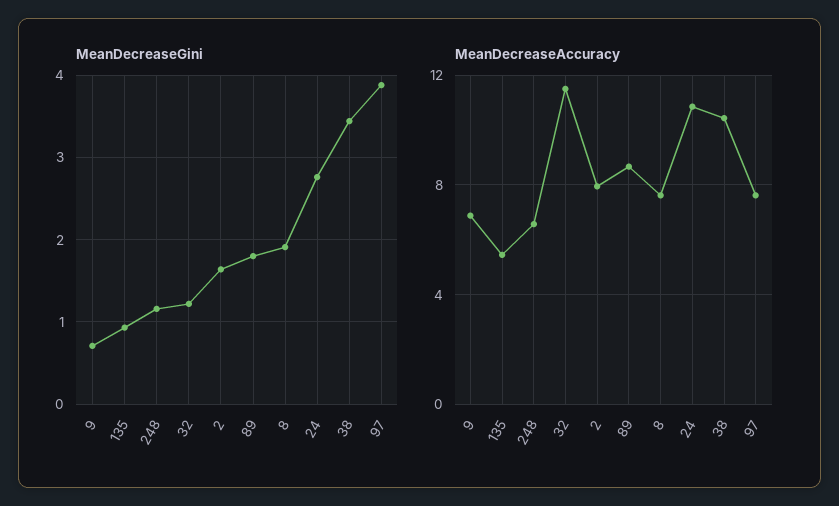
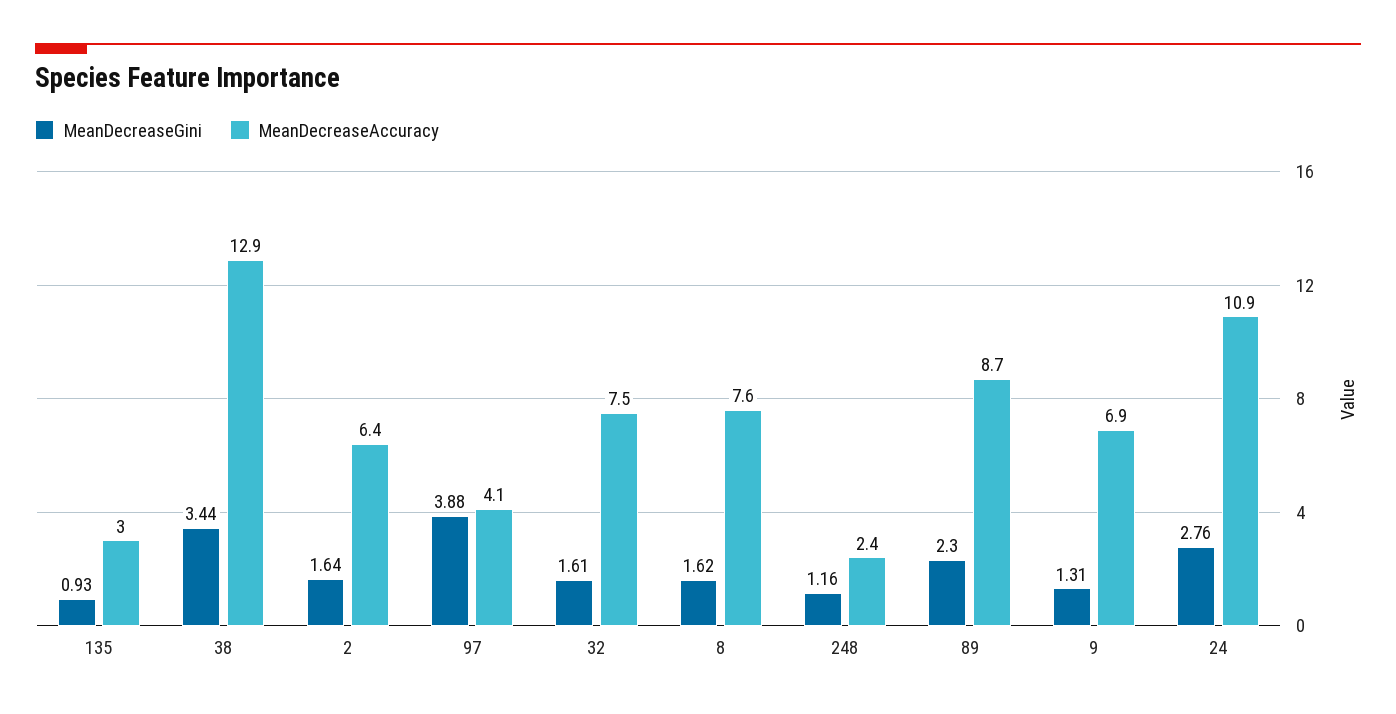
MeanDecreaseGini, 9: 0.7 -> 1.31
MeanDecreaseGini, 32: 1.2 -> 1.61
MeanDecreaseGini, 89: 1.8 -> 2.3
MeanDecreaseGini, 8: 1.9 -> 1.62
MeanDecreaseAccuracy, 135: 5.5 -> 3
MeanDecreaseAccuracy, 248: 6.5 -> 2.4
MeanDecreaseAccuracy, 32: 11.5 -> 7.5
MeanDecreaseAccuracy, 2: 8 -> 6.4
MeanDecreaseAccuracy, 38: 10.5 -> 12.9
MeanDecreaseAccuracy, 97: 7.5 -> 4.1

